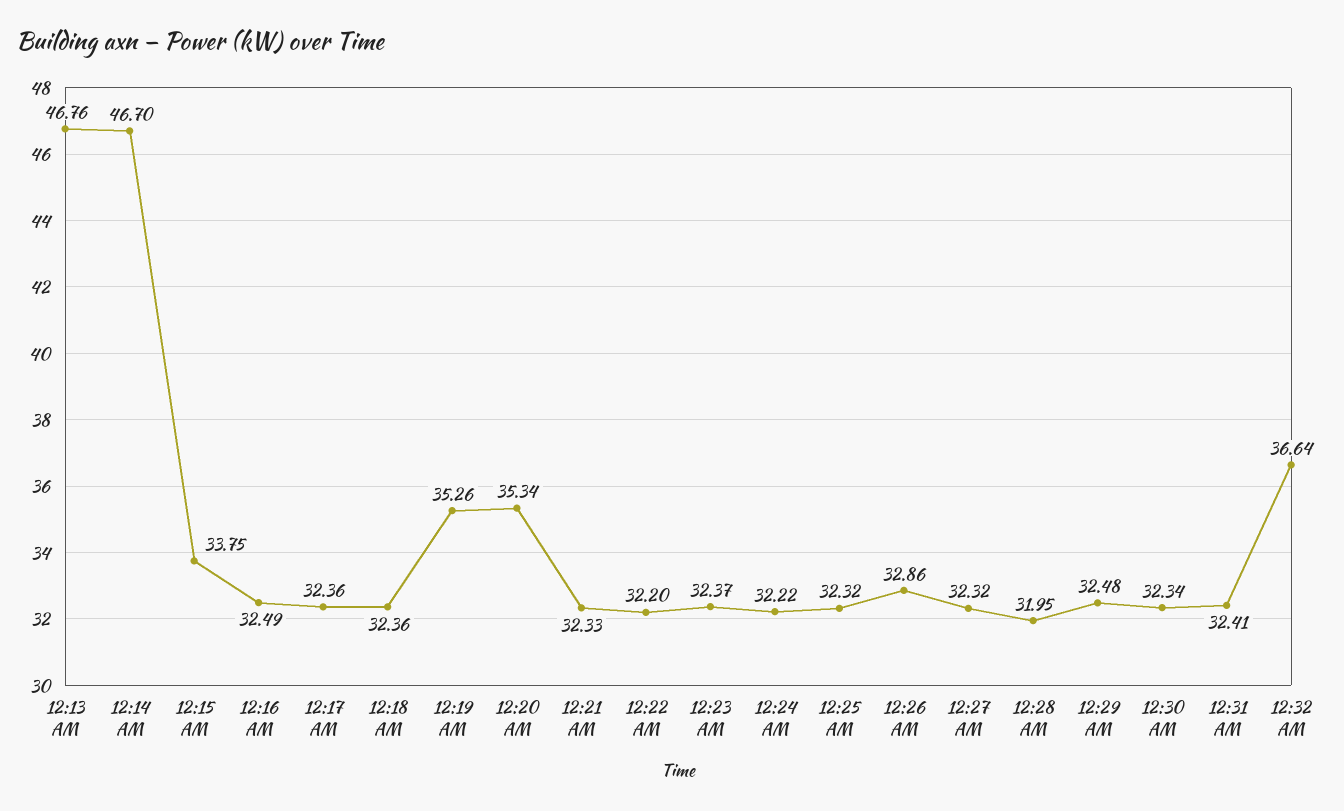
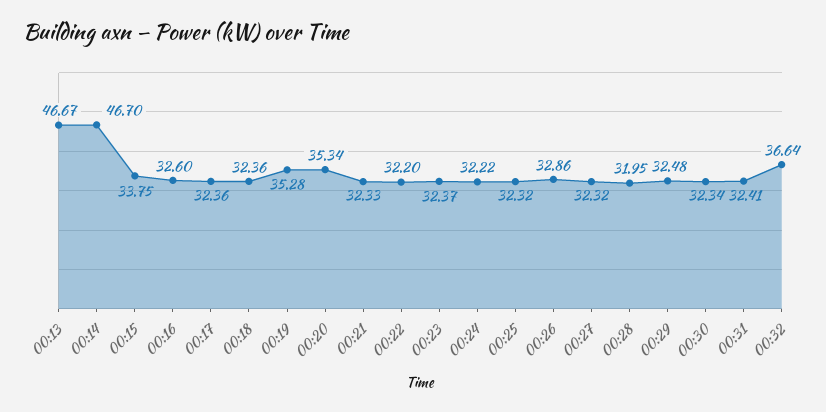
12:13 AM: 46.76 -> 46.67
12:16 AM: 32.49 -> 32.6
12:19 AM: 35.26 -> 35.28

